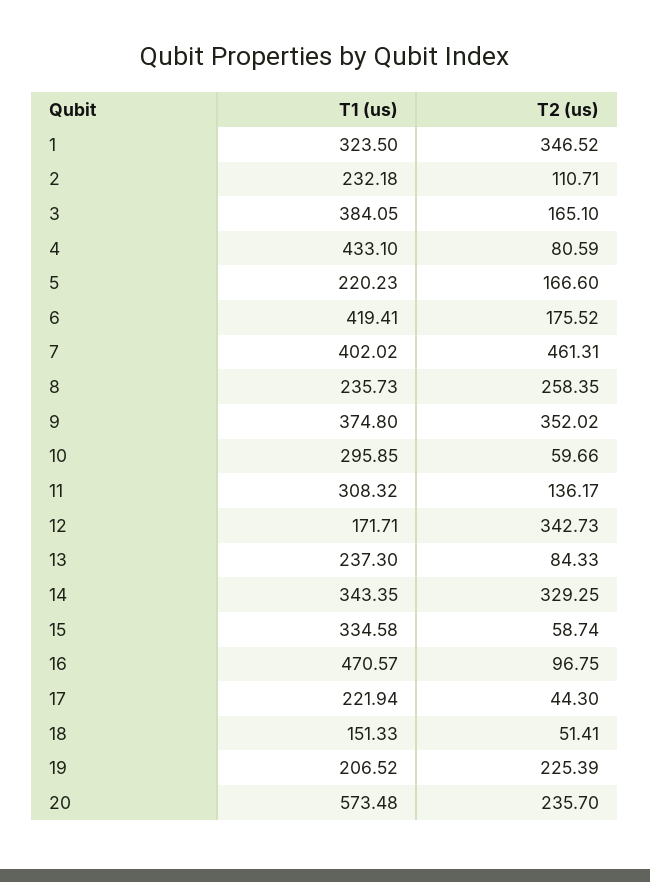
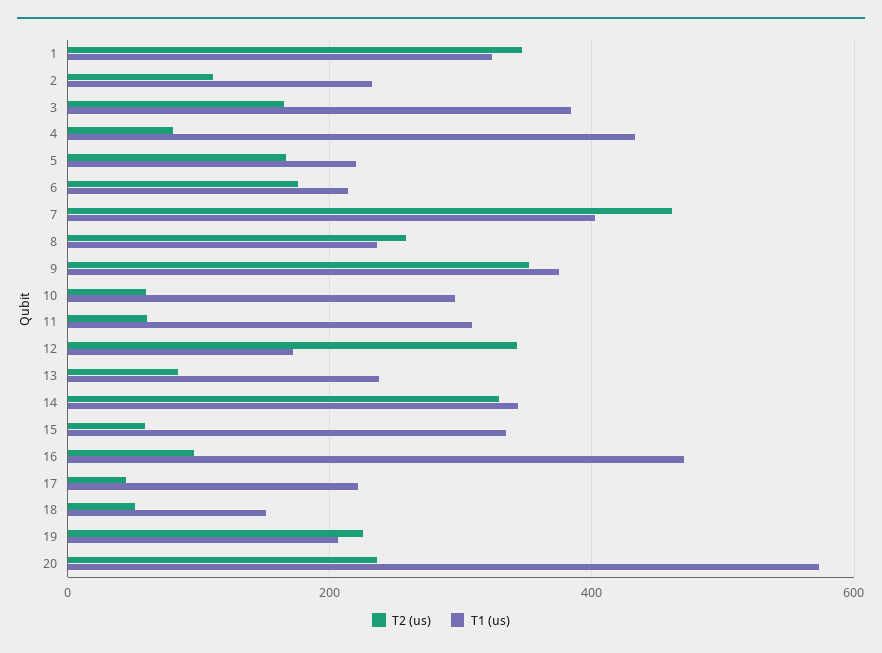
T1 (us), 6: 419.41 -> 220
T2 (us), 11: 136.17 -> 60

